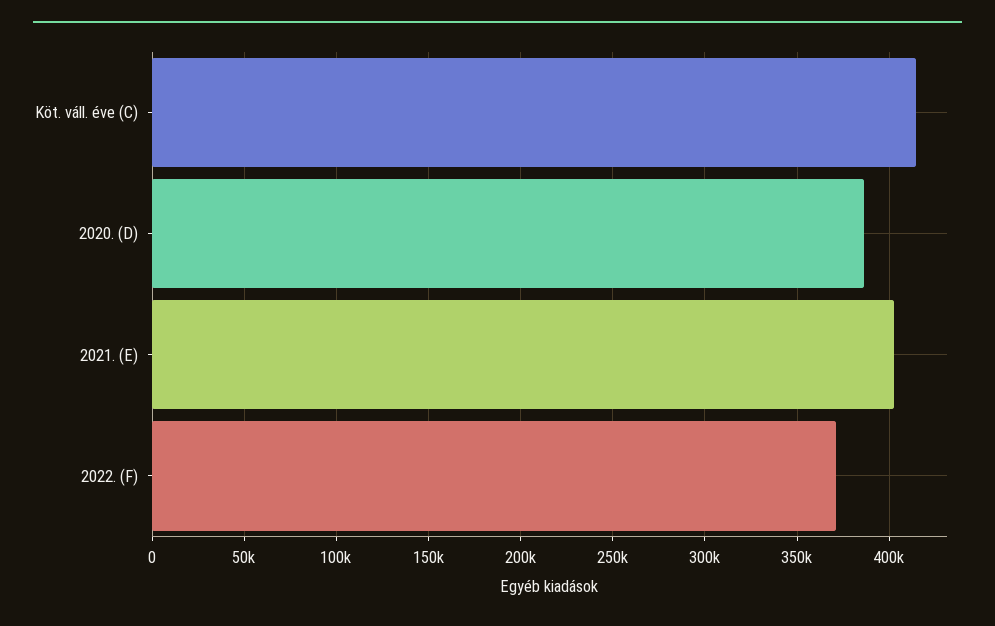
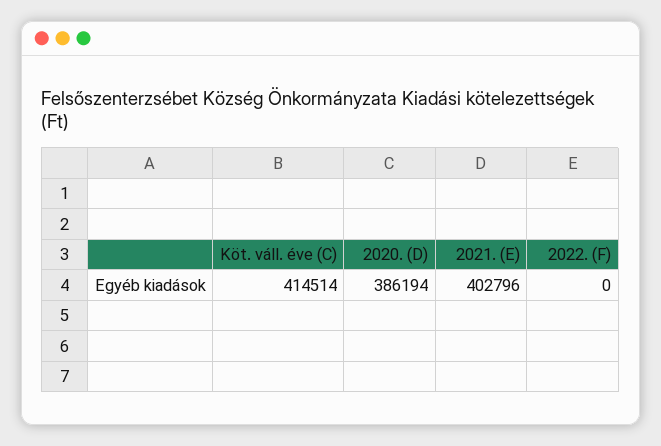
2022. (F): 370000 -> 0

